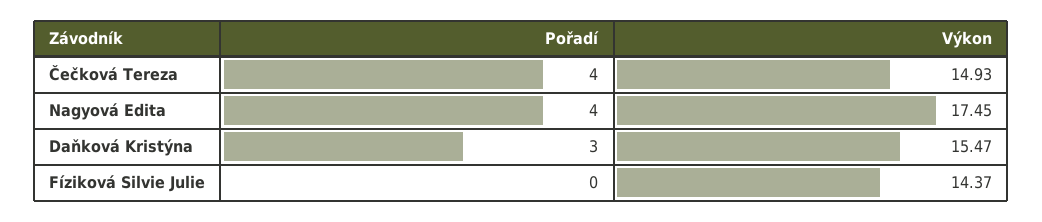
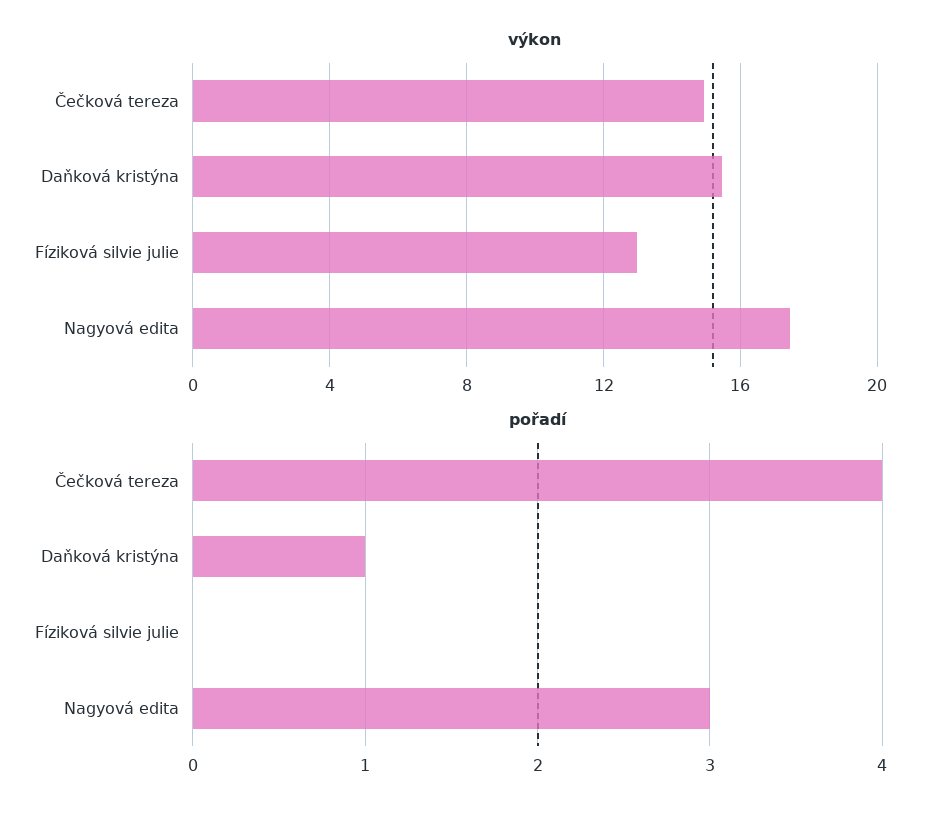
Pořadí, Nagyová Edita: 4 -> 3
Pořadí, Daňková Kristýna: 3 -> 1
Výkon, Fíziková Silvie Julie: 14.37 -> 13

